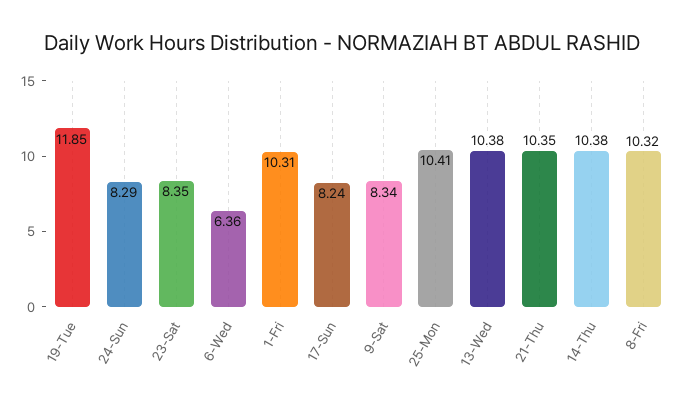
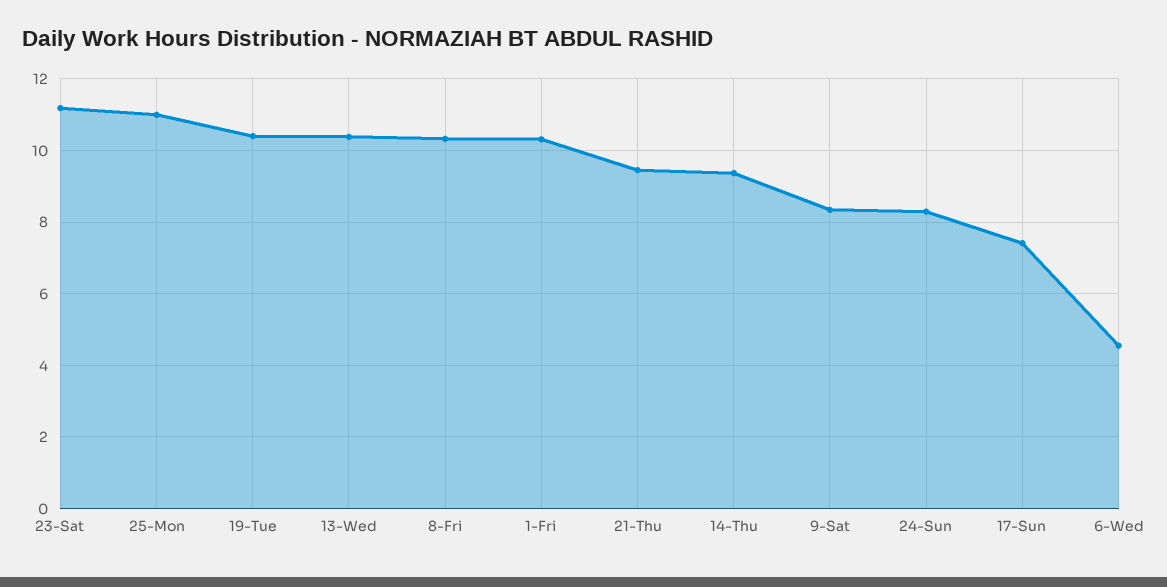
19-Tue: 11.85 -> 10.4
23-Sat: 8.35 -> 11.2
6-Wed: 6.36 -> 4.6
17-Sun: 8.24 -> 7.4
25-Mon: 10.41 -> 11
21-Thu: 10.35 -> 9.4
14-Thu: 10.38 -> 9.4

